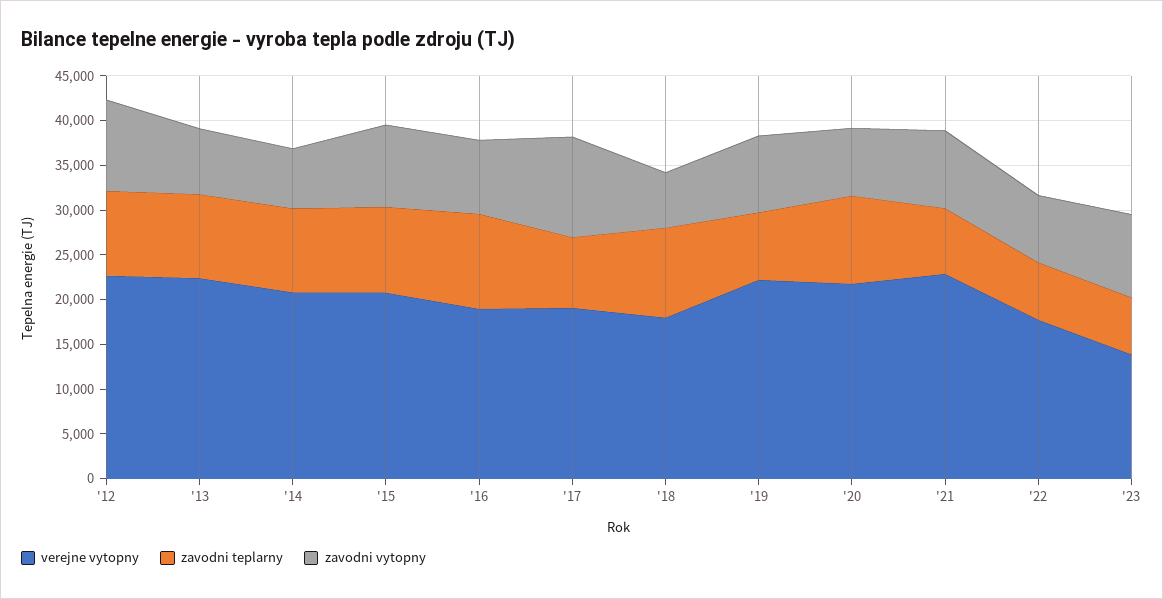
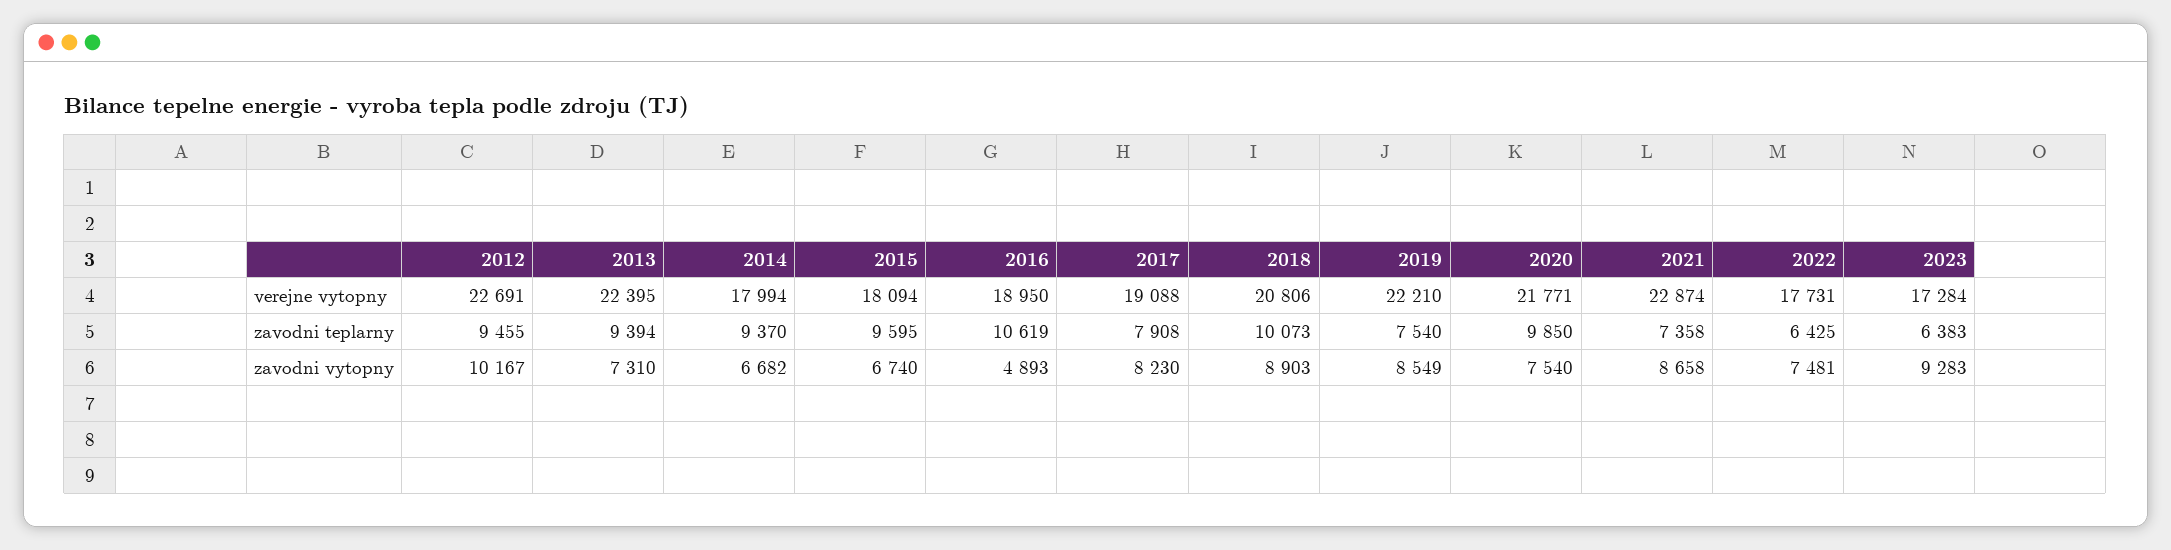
verejne vytopny, '14: 21000 -> 17994
verejne vytopny, '15: 21000 -> 18094
zavodni vytopny, '15: 9000 -> 6740
zavodni vytopny, '16: 8000 -> 4893
zavodni vytopny, '17: 11000 -> 8230
verejne vytopny, '18: 18000 -> 20806
zavodni vytopny, '18: 6000 -> 8903
verejne vytopny, '23: 14000 -> 17284

